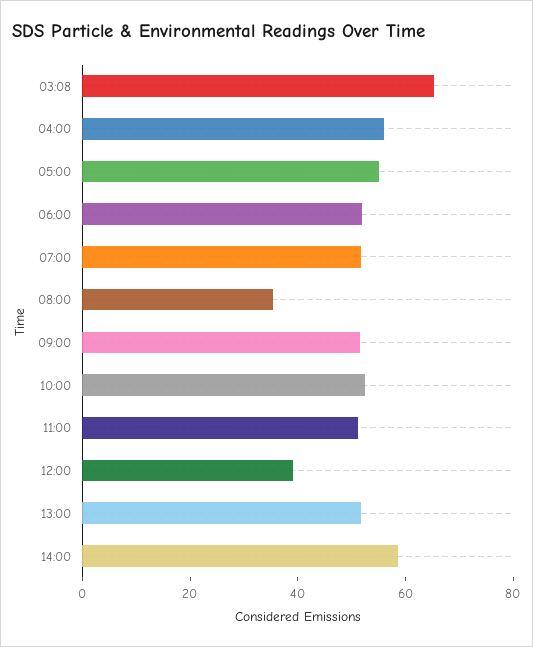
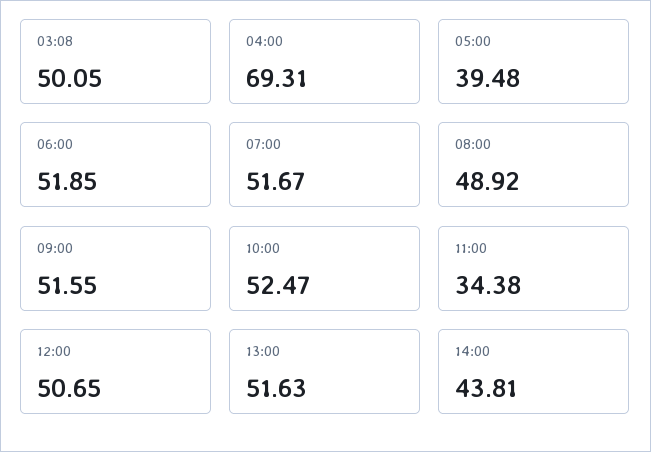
03:08: 65 -> 50.05
04:00: 55 -> 69.31
05:00: 55 -> 39.48
08:00: 35 -> 48.92
11:00: 50 -> 34.38
12:00: 40 -> 50.65
14:00: 60 -> 43.81

